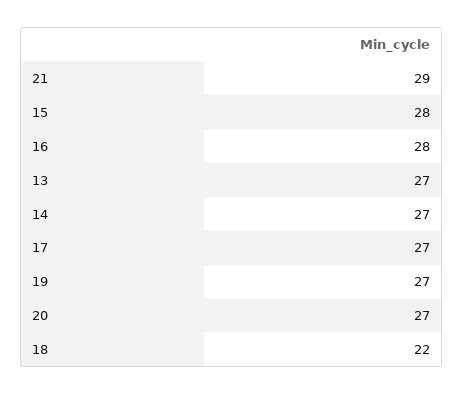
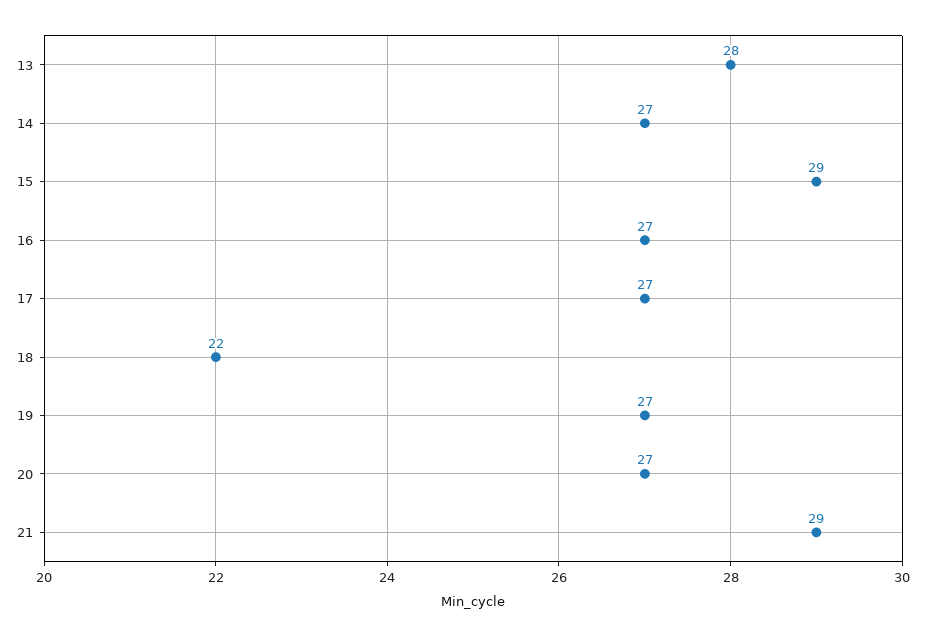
15: 28 -> 29
16: 28 -> 27
13: 27 -> 28

